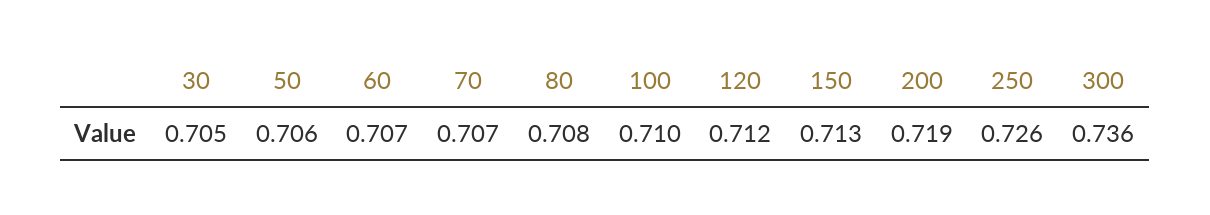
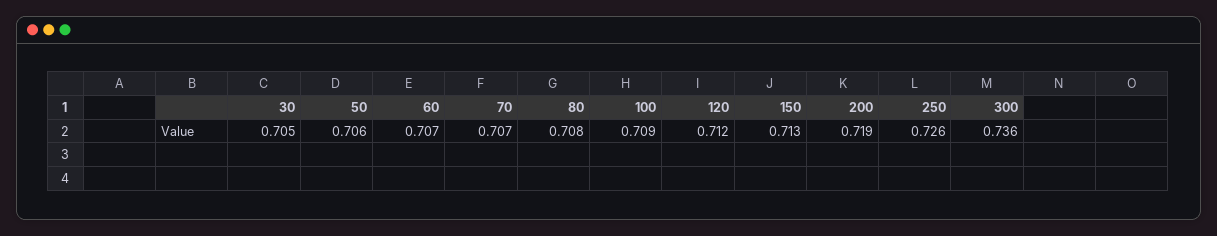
100: 0.71 -> 0.709

